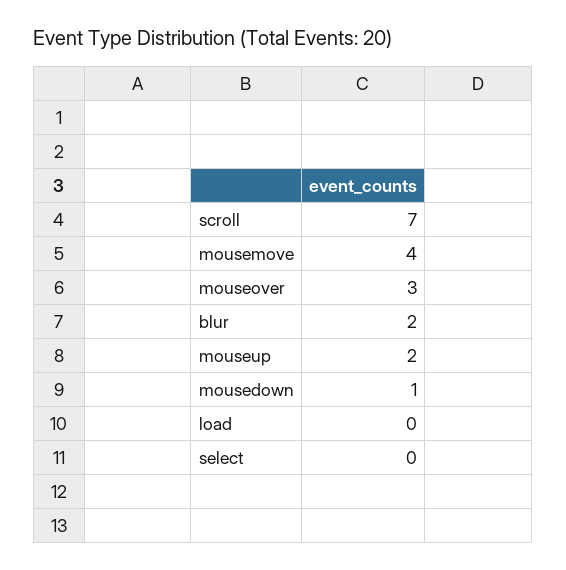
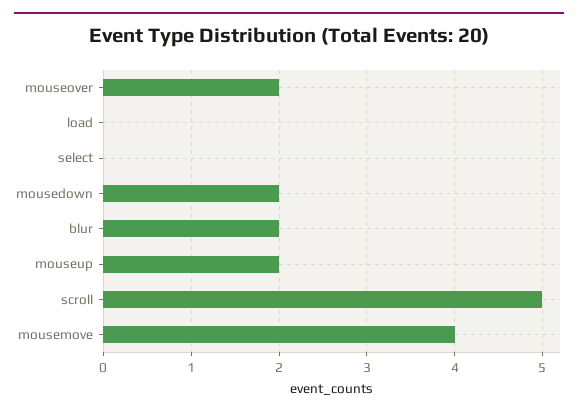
scroll: 7 -> 5
mouseover: 3 -> 2
mousedown: 1 -> 2

